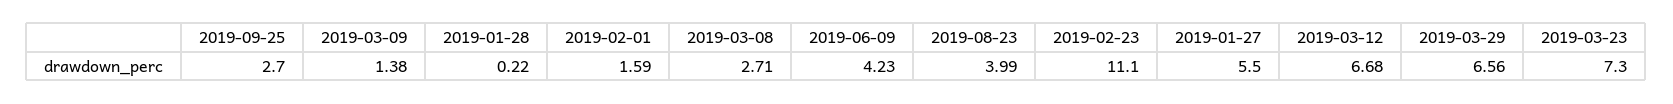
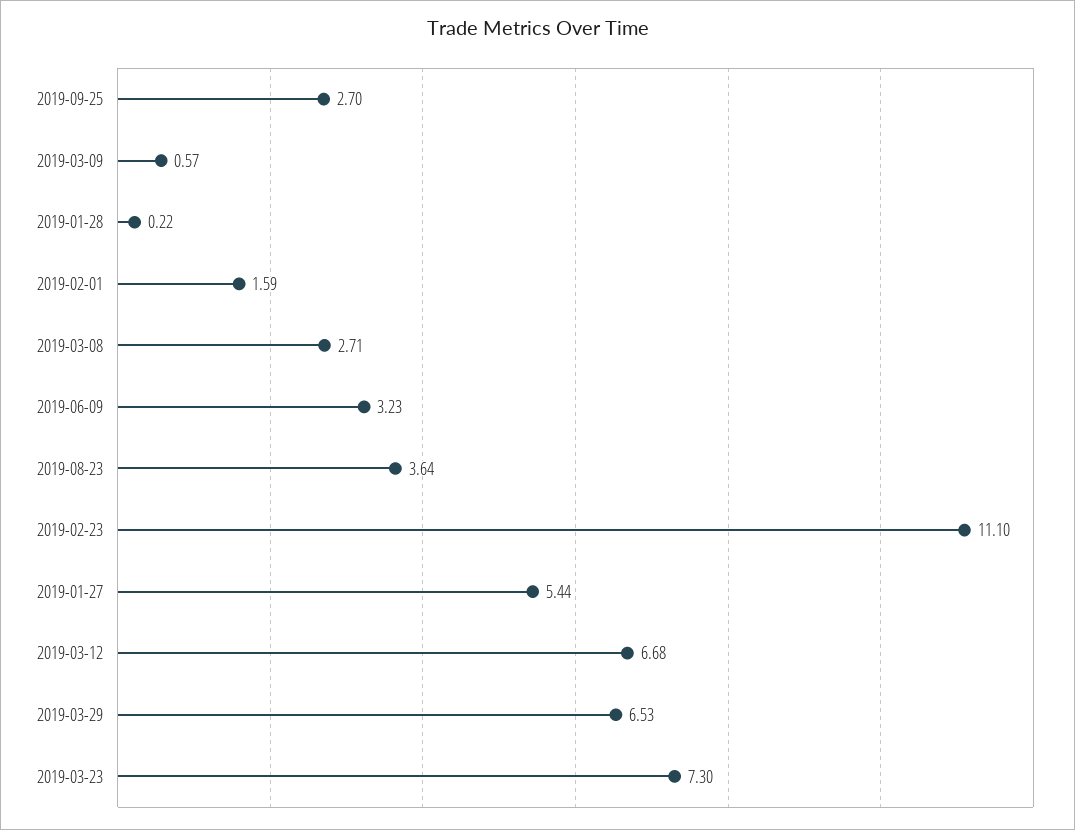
2019-03-09: 1.38 -> 0.57
2019-06-09: 4.23 -> 3.23
2019-08-23: 3.99 -> 3.64
2019-01-27: 5.5 -> 5.44
2019-03-29: 6.56 -> 6.53

